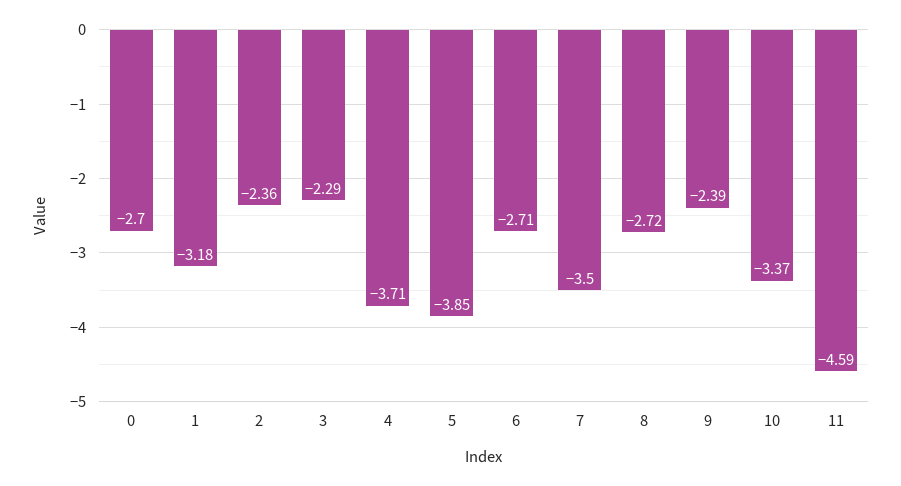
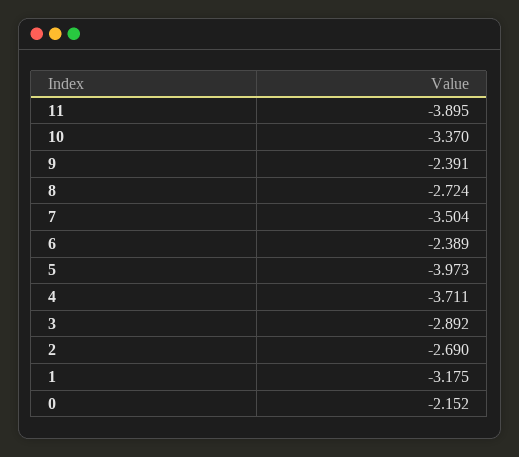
0: -2.7 -> -2.152
2: -2.36 -> -2.69
3: -2.29 -> -2.892
5: -3.85 -> -3.973
6: -2.71 -> -2.389
11: -4.59 -> -3.895

